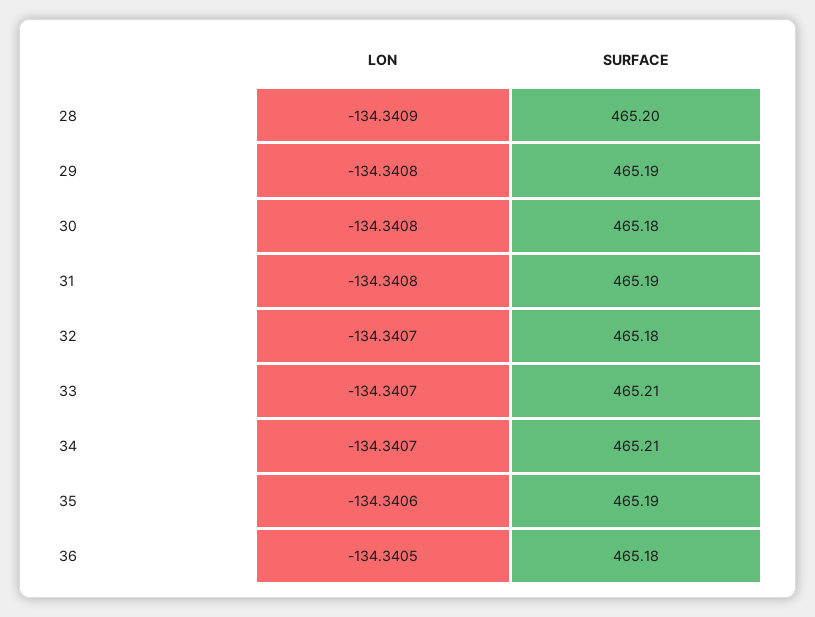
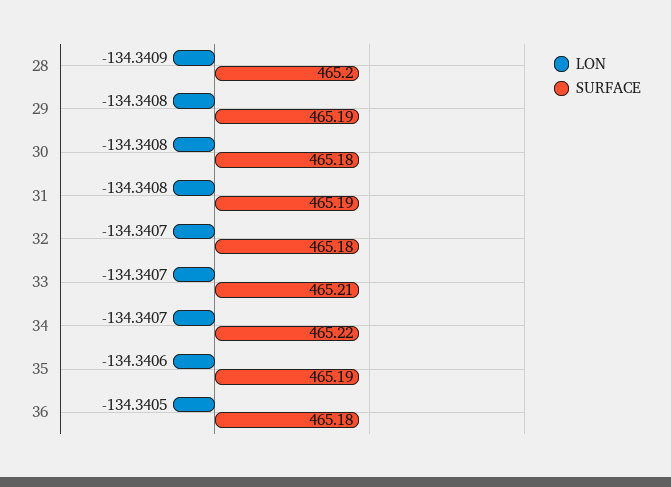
SURFACE, 34: 465.21 -> 465.22

